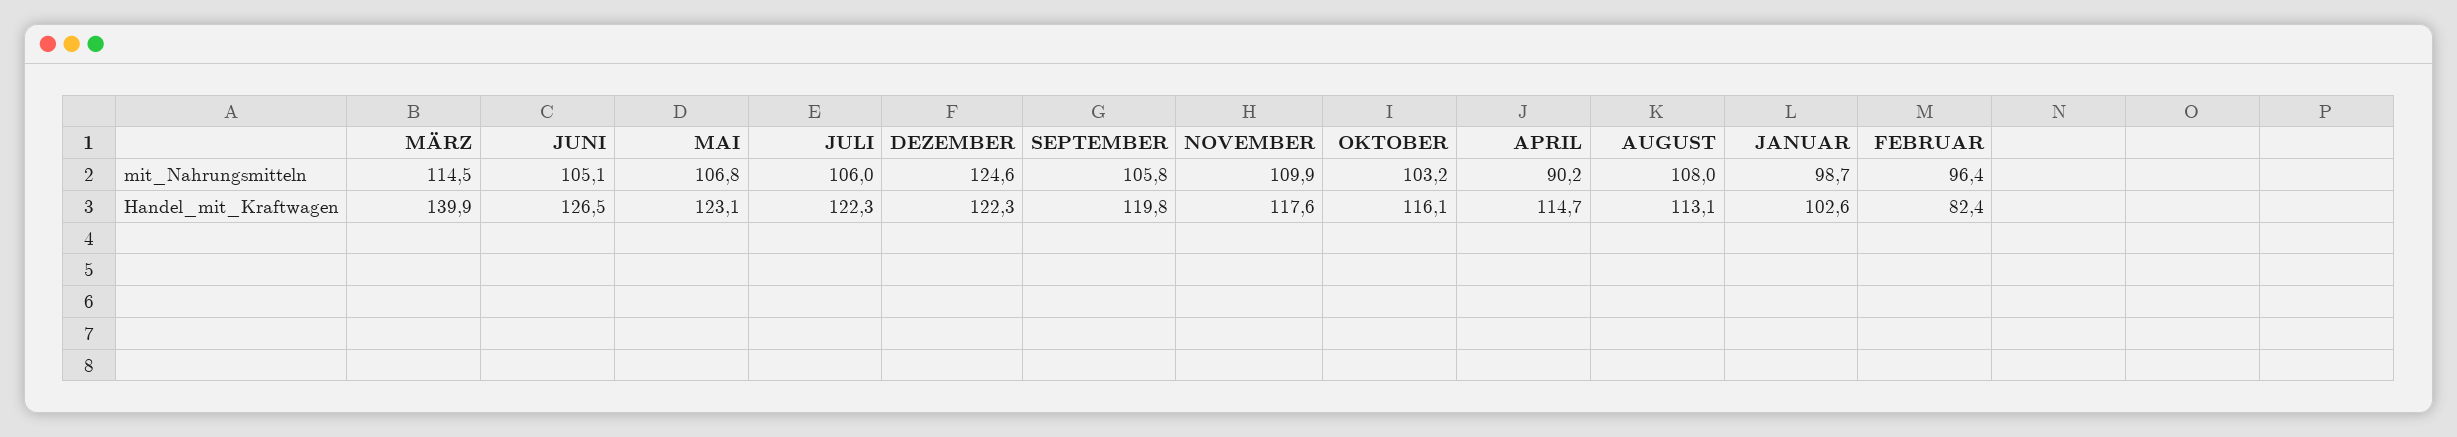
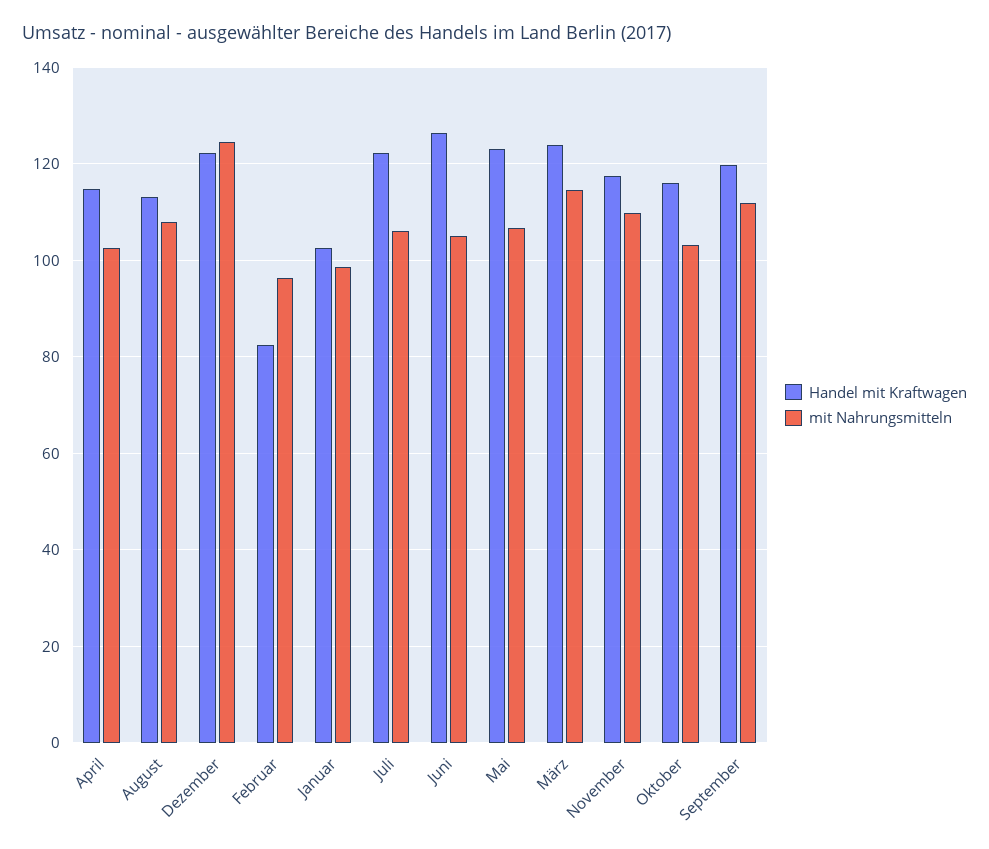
mit_Nahrungsmitteln, SEPTEMBER: 105.8 -> 112
mit_Nahrungsmitteln, APRIL: 90.2 -> 102
Handel_mit_Kraftwagen, MÄRZ: 139.9 -> 124

